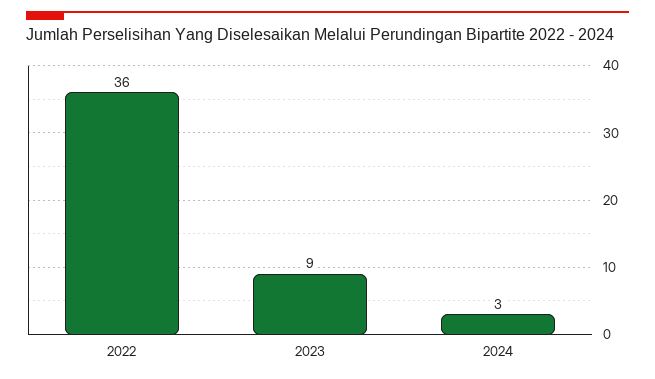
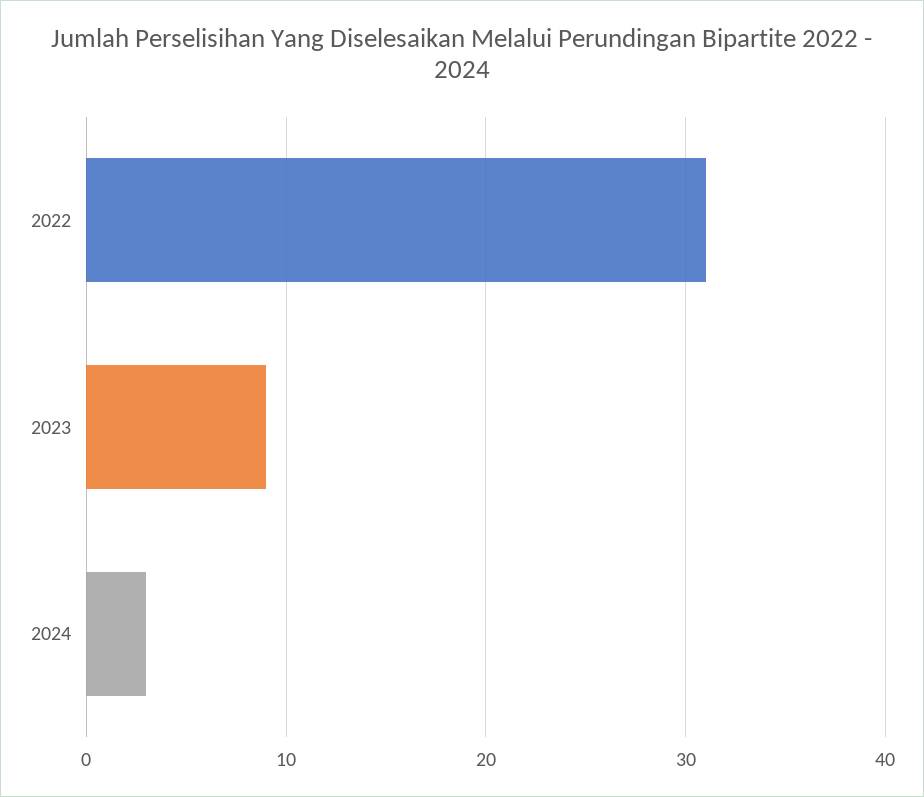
2022: 36 -> 31

